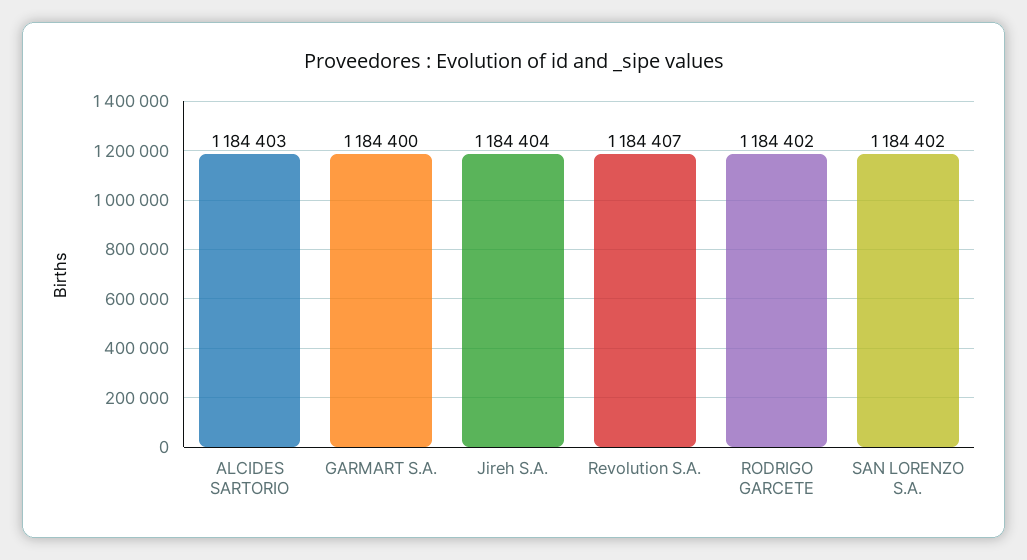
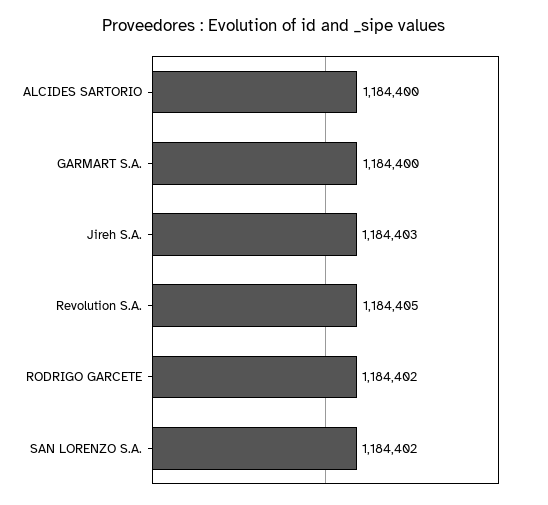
ALCIDES SARTORIO: 1184403 -> 1184400
Jireh S.A.: 1184404 -> 1184403
Revolution S.A.: 1184407 -> 1184405

